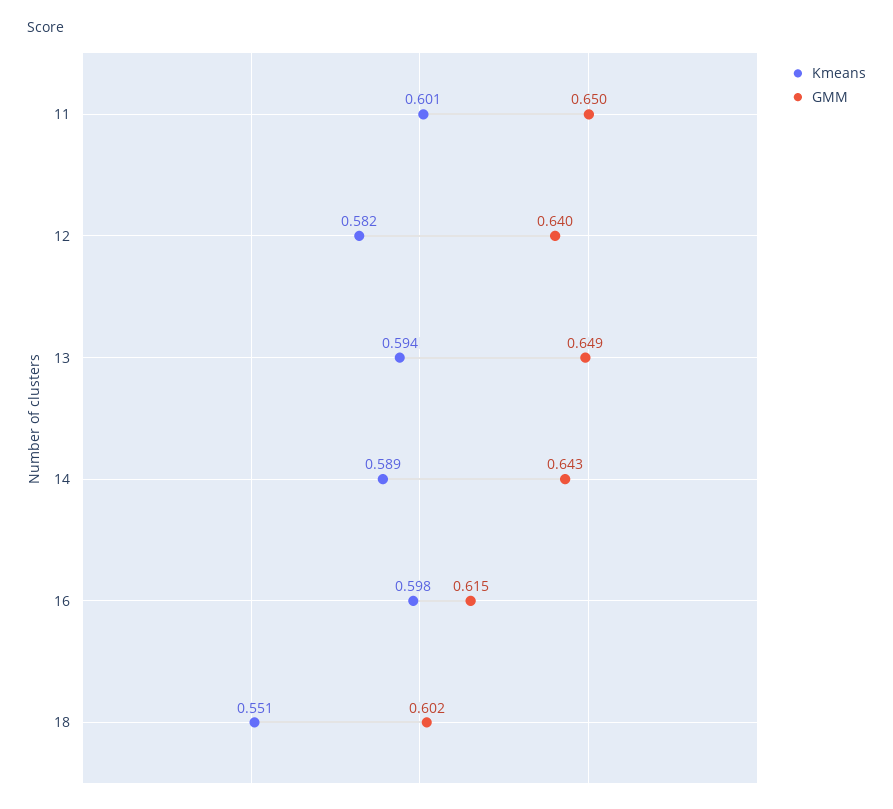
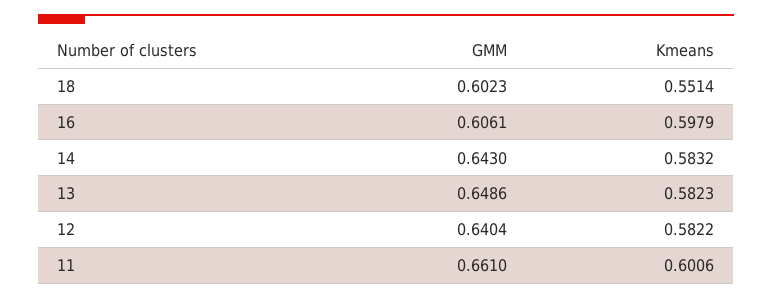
GMM, 11: 0.65 -> 0.661
Kmeans, 13: 0.594 -> 0.5823
Kmeans, 14: 0.589 -> 0.5832
GMM, 16: 0.615 -> 0.6061

